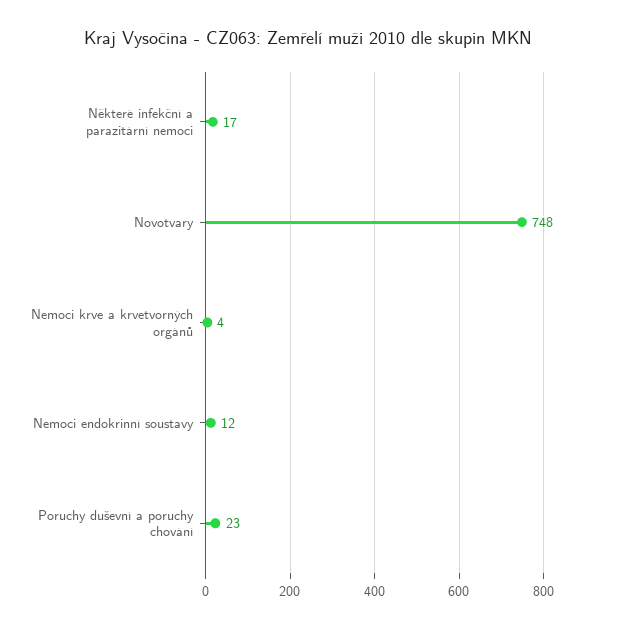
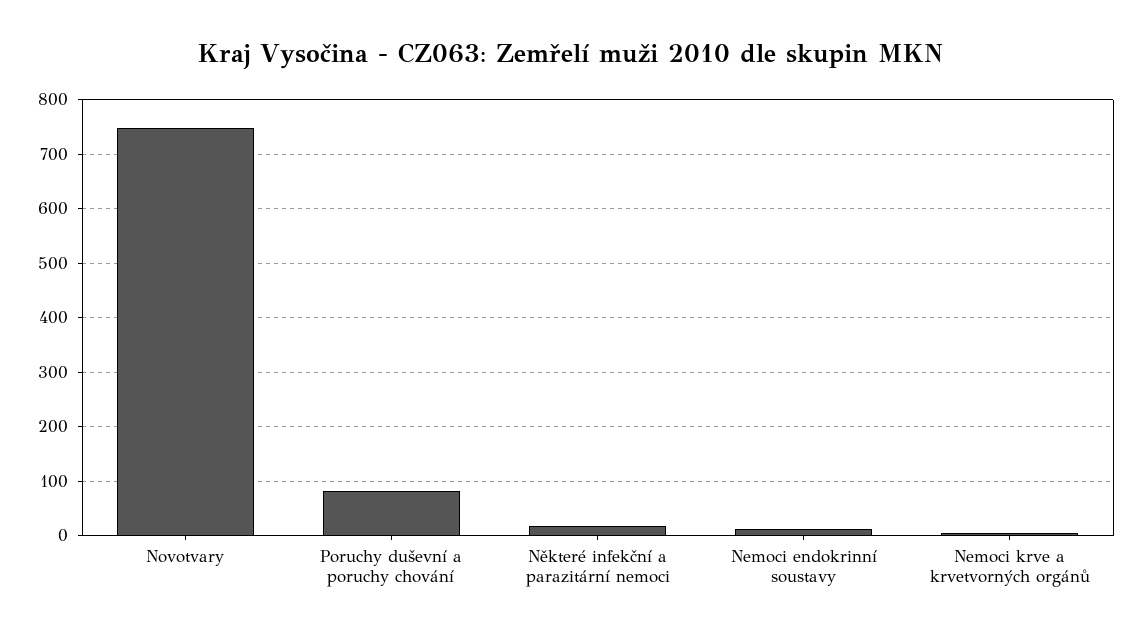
Poruchy duševní a poruchy chování: 23 -> 80

